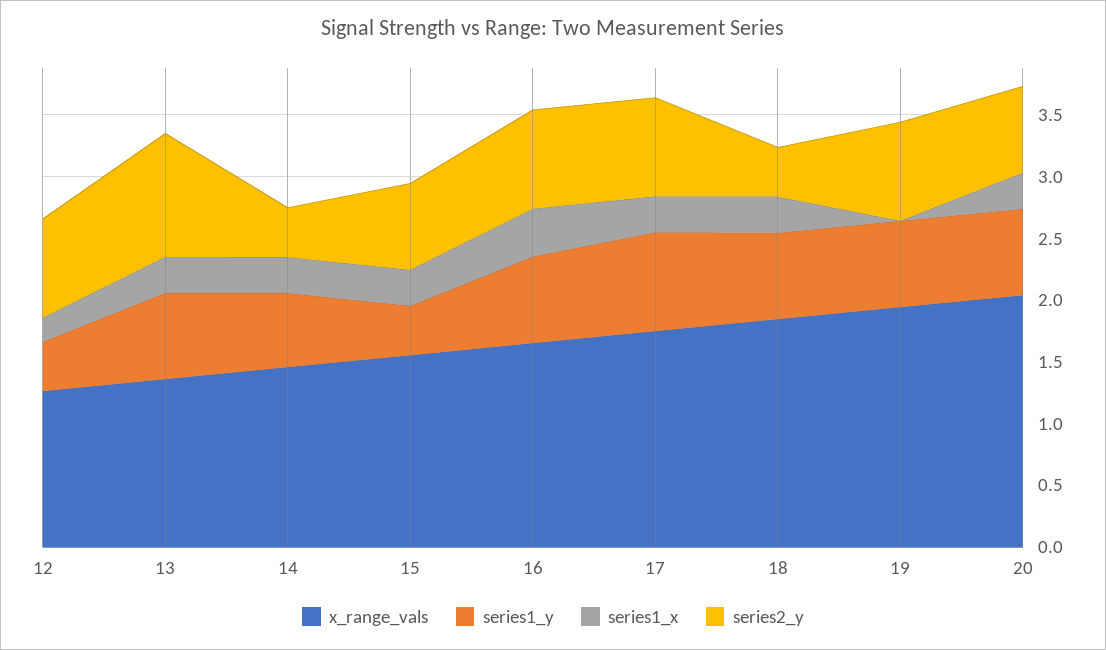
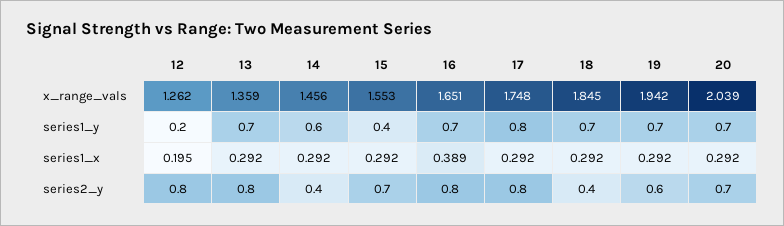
series1_y, 12: 0.4 -> 0.2
series2_y, 13: 1 -> 0.8
series1_x, 19: 0 -> 0.292
series2_y, 19: 0.8 -> 0.6

